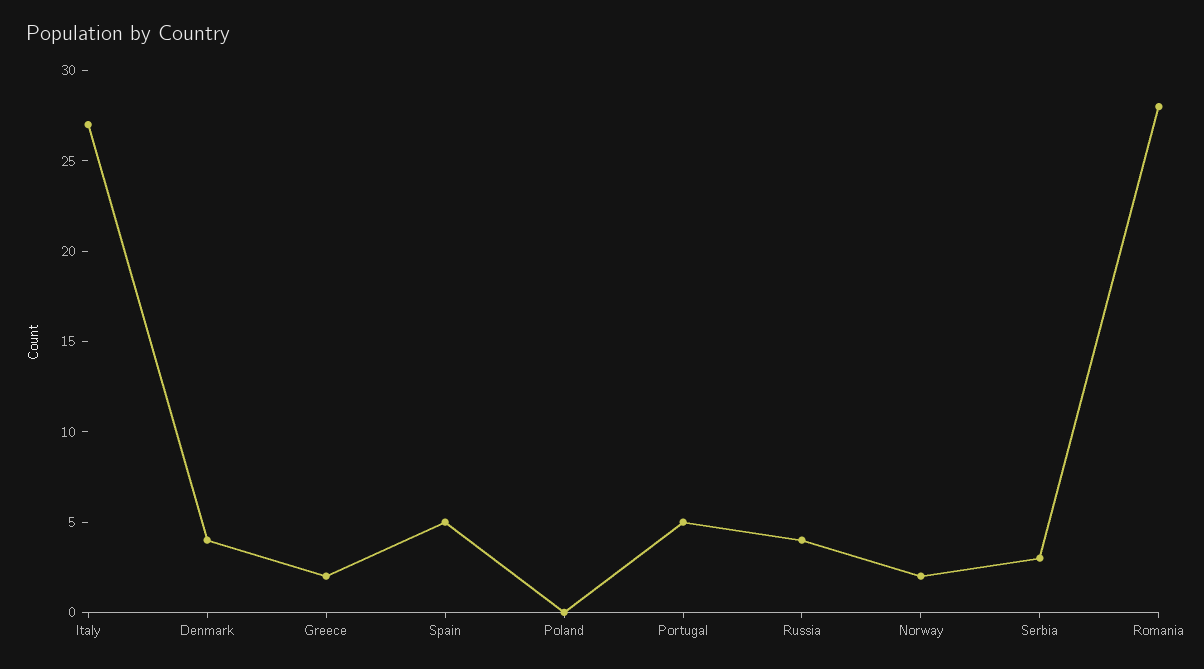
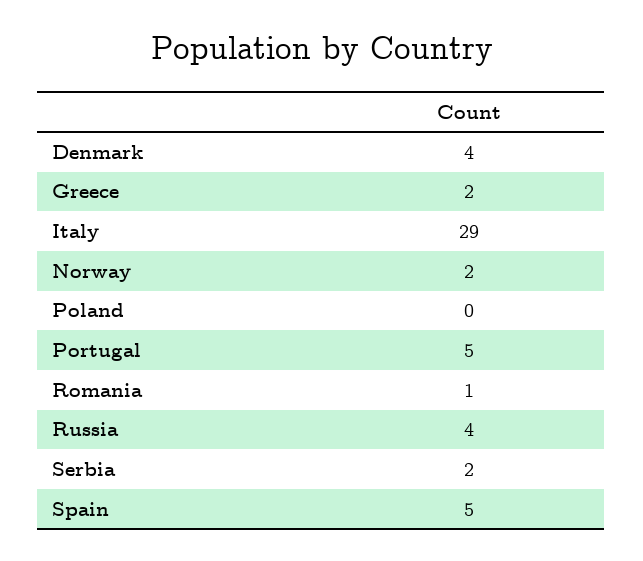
Italy: 27 -> 29
Serbia: 3 -> 2
Romania: 28 -> 1

